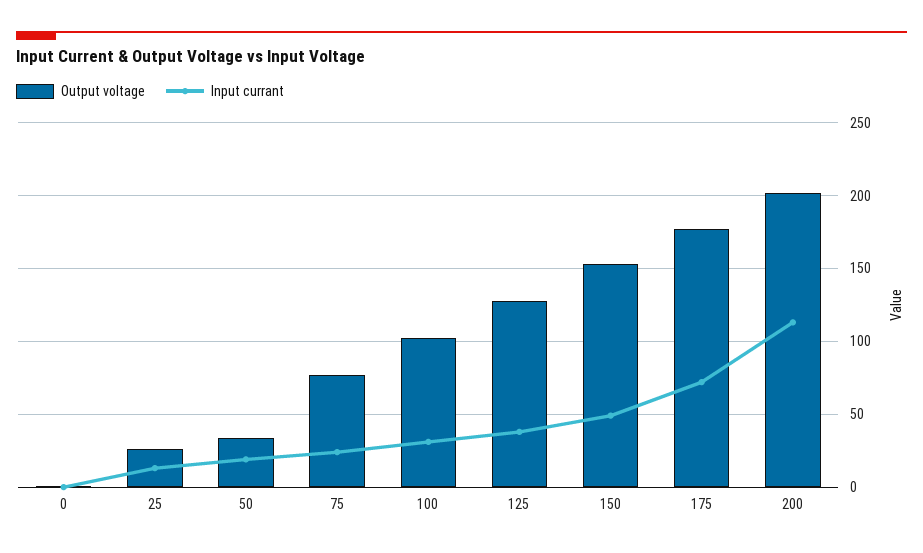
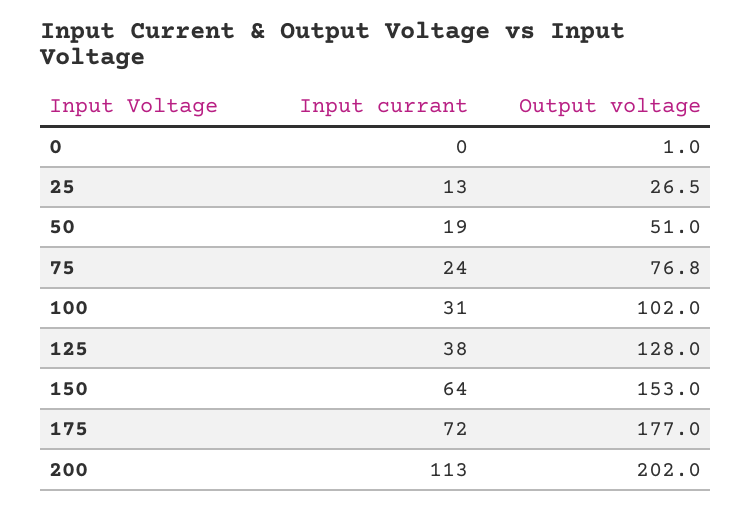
Output voltage, 50: 35 -> 51
Input currant, 150: 50 -> 64

